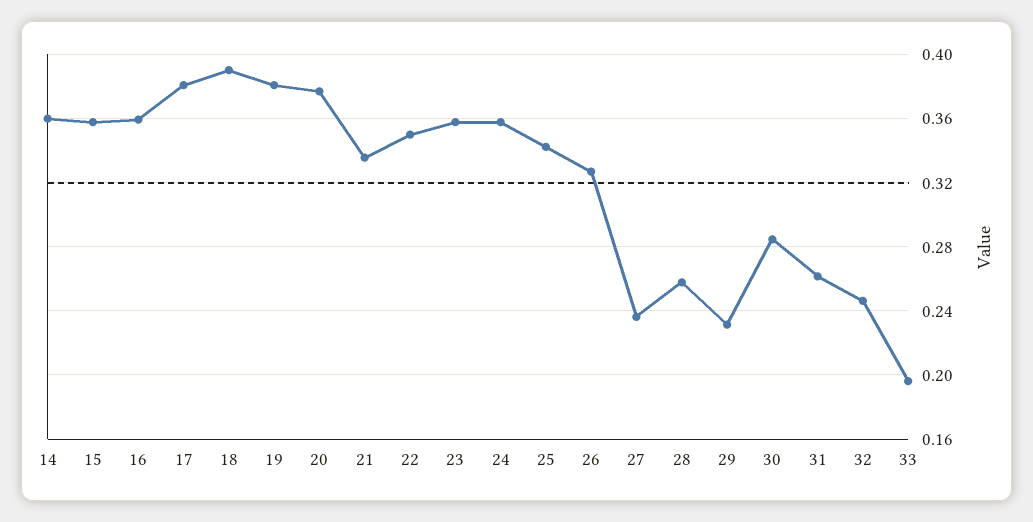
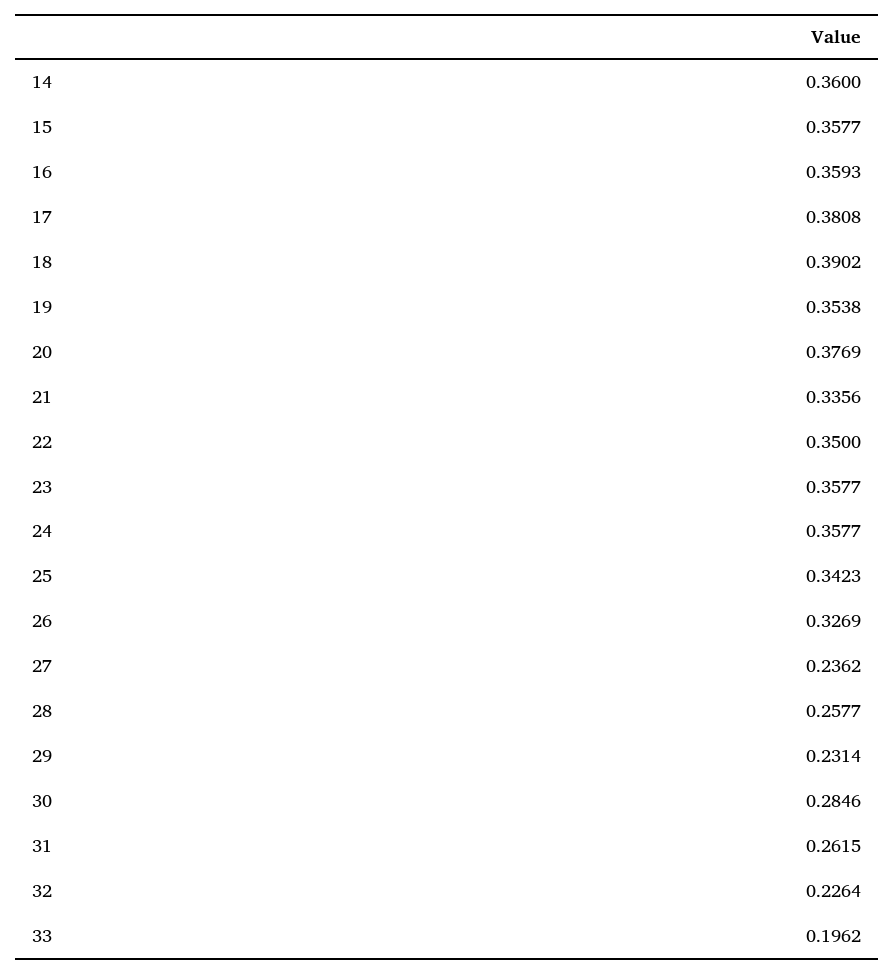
19: 0.38 -> 0.3538
32: 0.245 -> 0.2264

